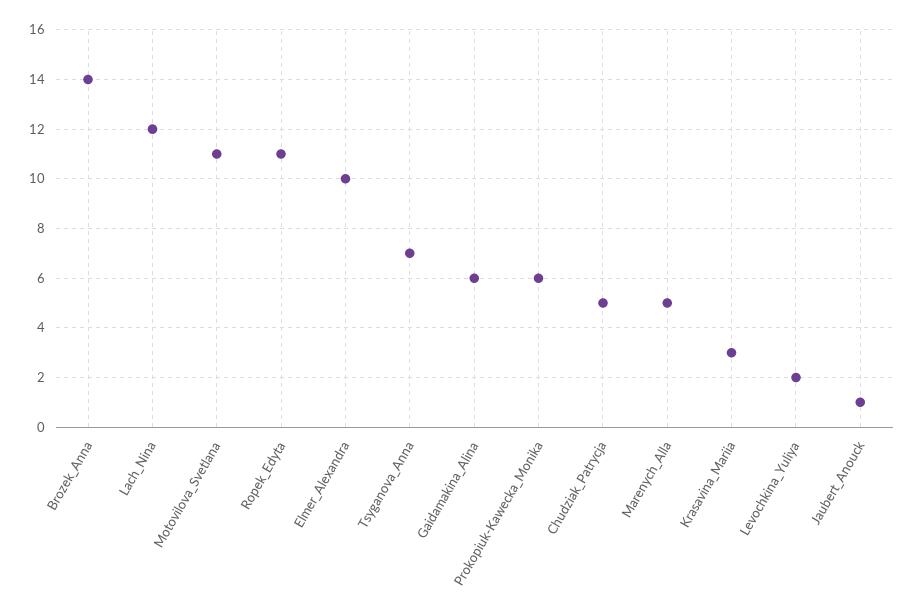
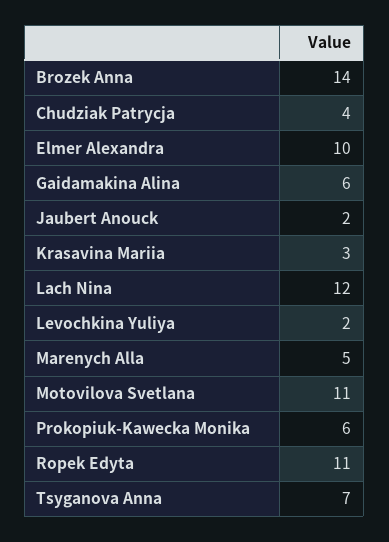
Chudziak_Patrycja: 5 -> 4
Jaubert_Anouck: 1 -> 2

